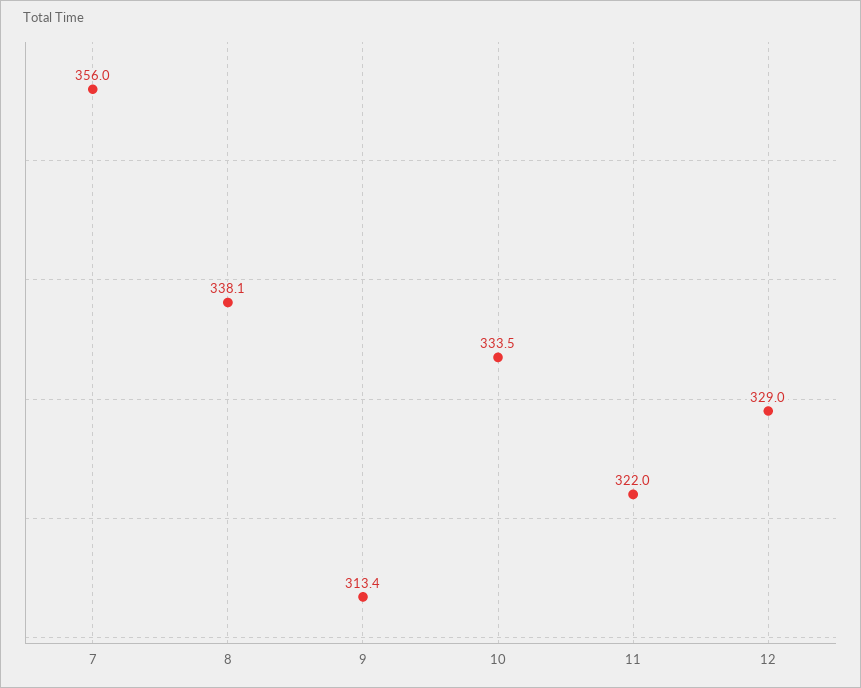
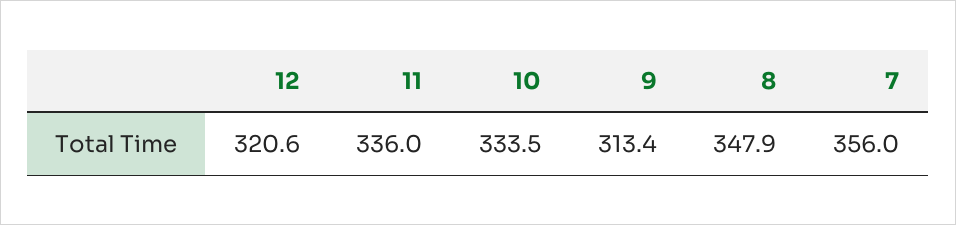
8: 338.1 -> 347.9
11: 322 -> 336
12: 329 -> 320.6

